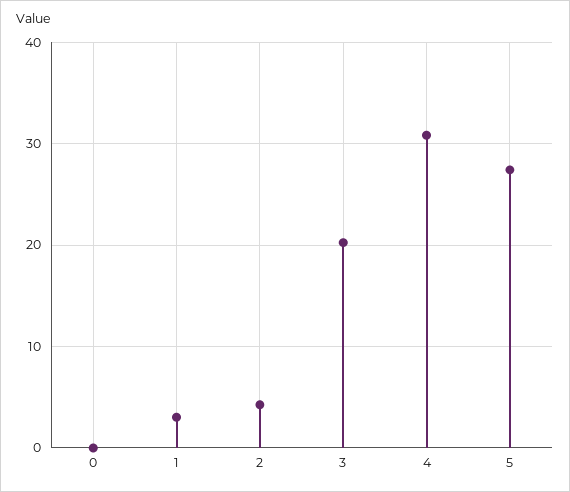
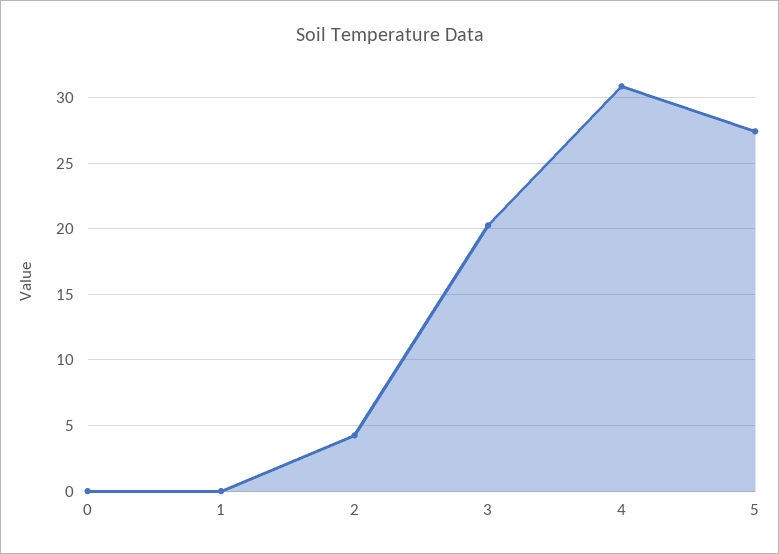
1: 3 -> 0

